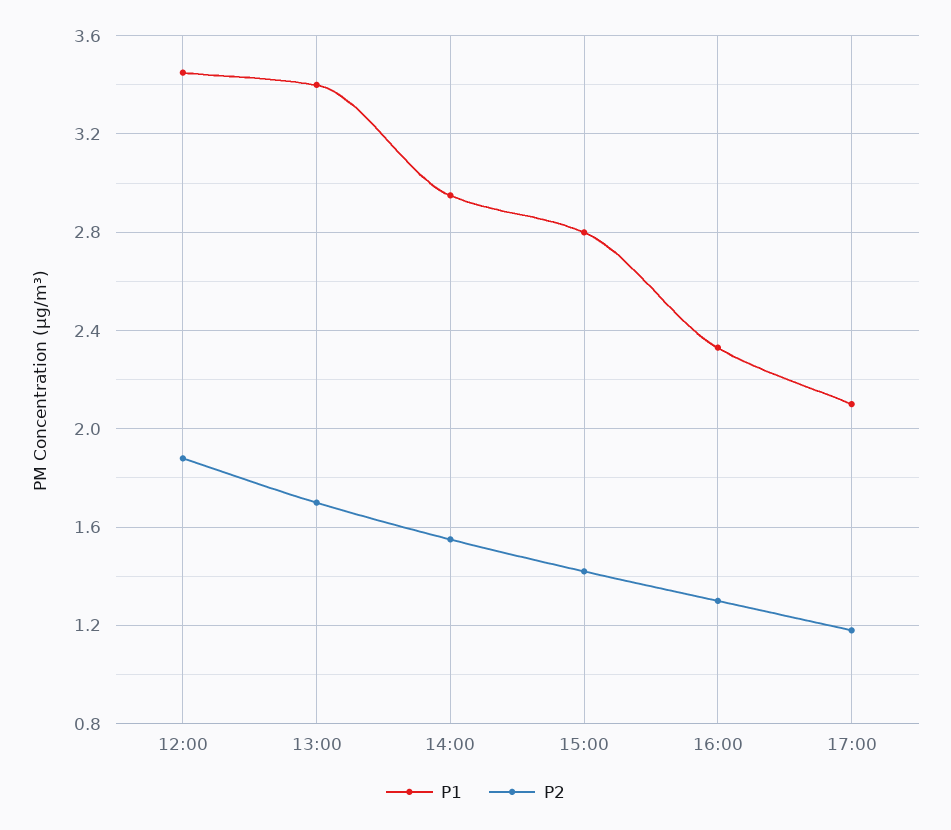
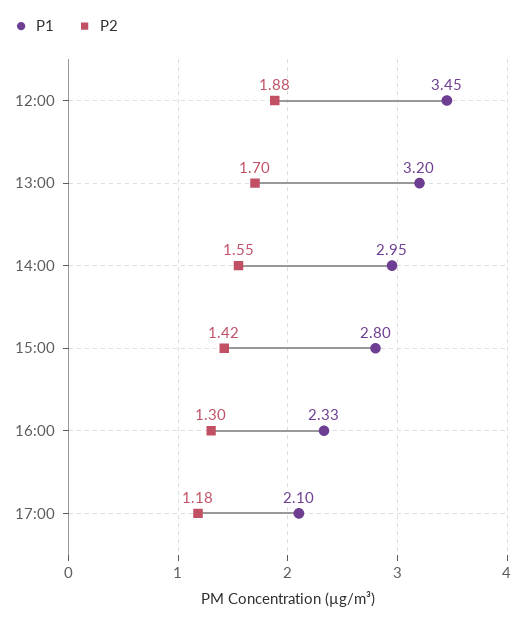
P1, 13:00: 3.4 -> 3.2

